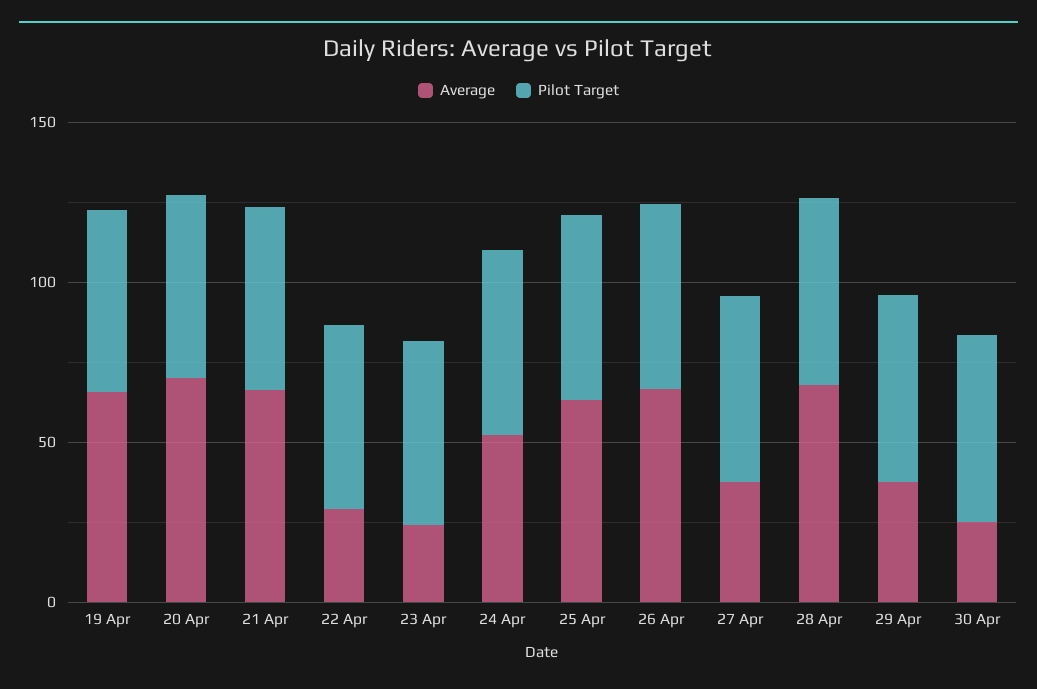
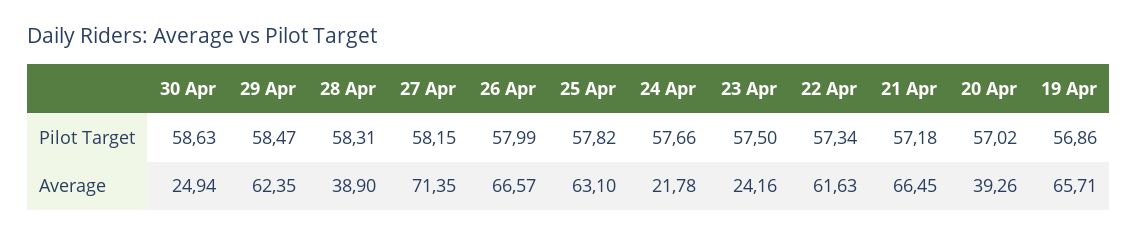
Average, 20 Apr: 70 -> 39.26
Average, 22 Apr: 30 -> 61.63
Average, 24 Apr: 50 -> 21.78
Average, 27 Apr: 40 -> 71.35
Average, 28 Apr: 70 -> 38.9
Average, 29 Apr: 40 -> 62.35

